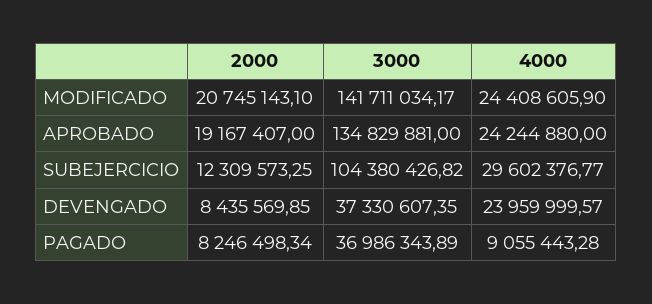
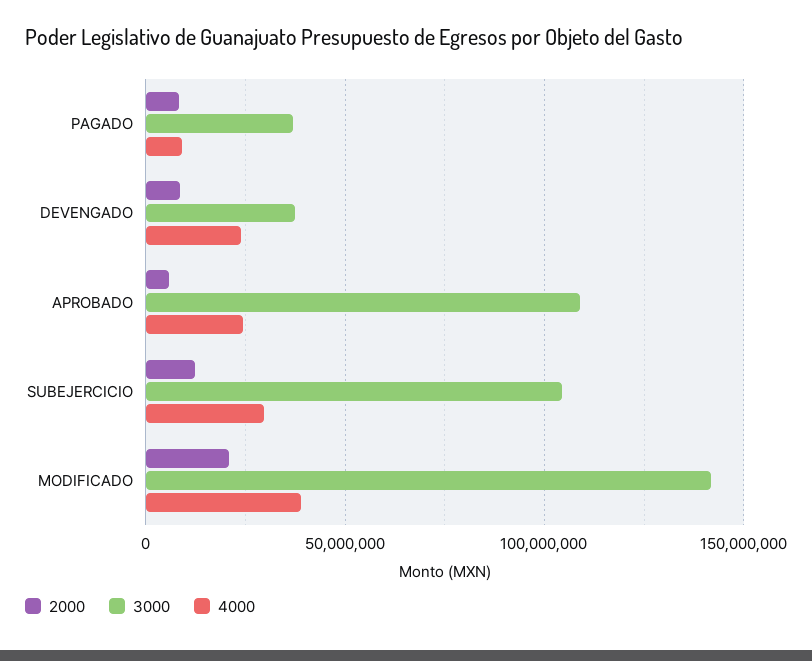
4000, MODIFICADO: 24408605.9 -> 40000000
2000, APROBADO: 19167407 -> 5000000
3000, APROBADO: 134829881 -> 110000000

